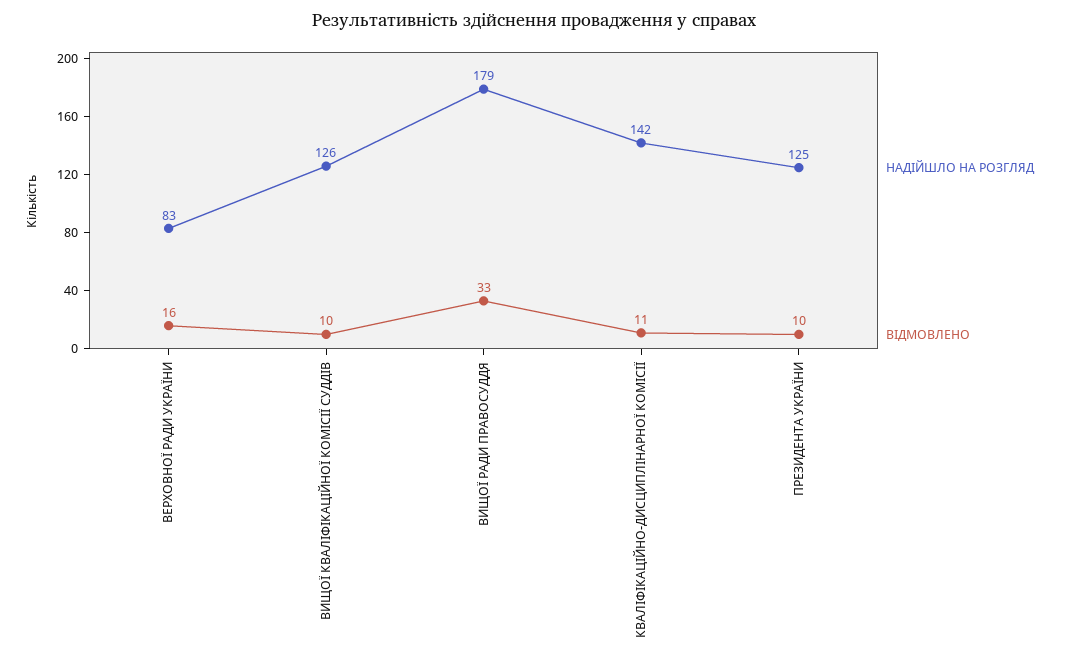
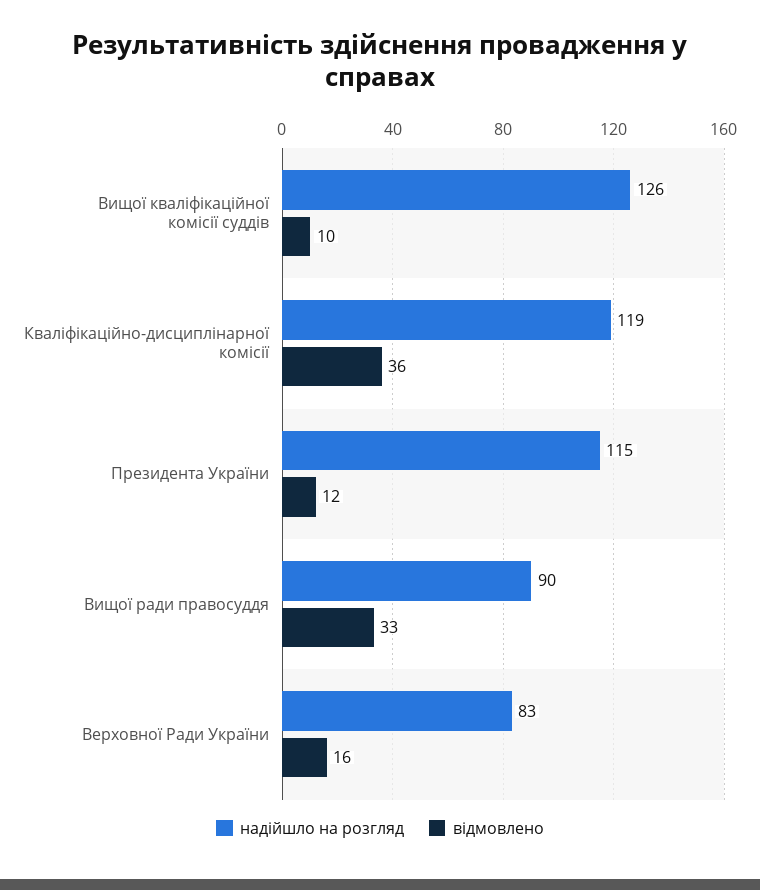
НАДІЙШЛО НА РОЗГЛЯД, ВИЩОЇ РАДИ ПРАВОСУДДЯ: 179 -> 90
НАДІЙШЛО НА РОЗГЛЯД, КВАЛІФІКАЦІЙНО-ДИСЦИПЛІНАРНОЇ КОМІСІЇ: 142 -> 119
ВІДМОВЛЕНО, КВАЛІФІКАЦІЙНО-ДИСЦИПЛІНАРНОЇ КОМІСІЇ: 11 -> 36
НАДІЙШЛО НА РОЗГЛЯД, ПРЕЗИДЕНТА УКРАЇНИ: 125 -> 115
ВІДМОВЛЕНО, ПРЕЗИДЕНТА УКРАЇНИ: 10 -> 12

